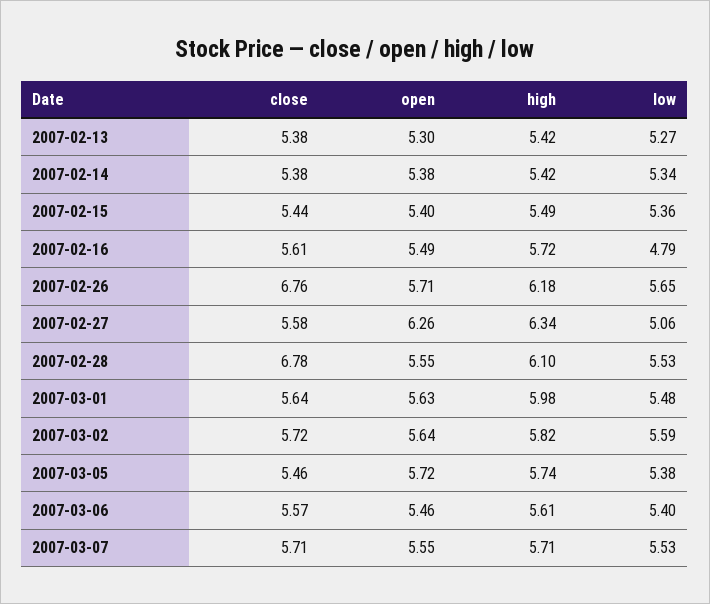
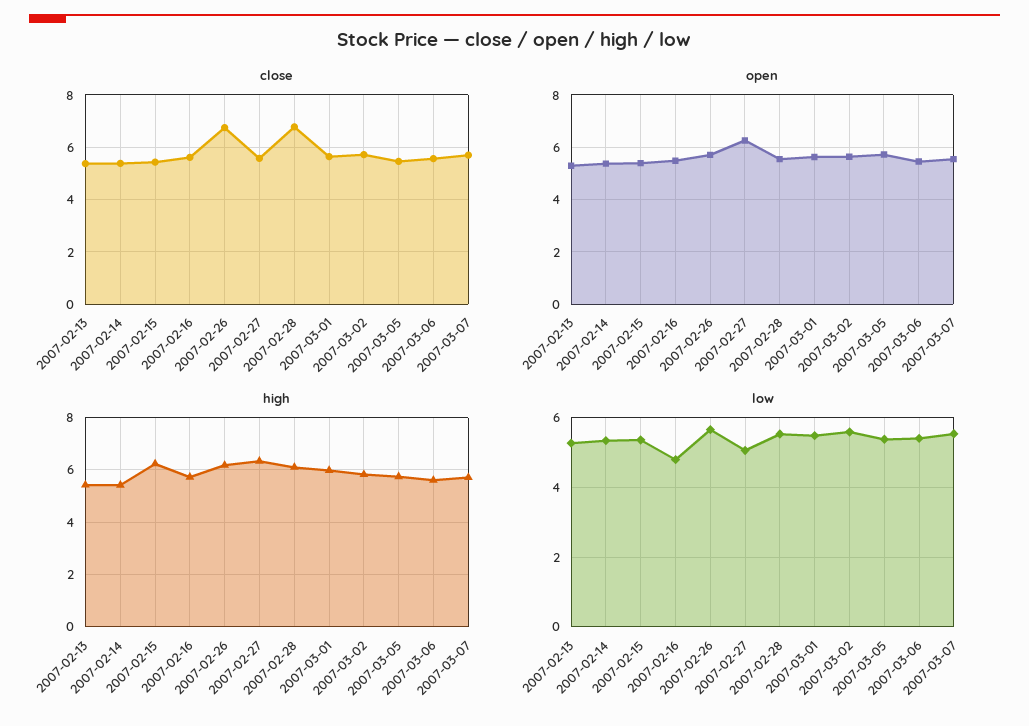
high, 2007-02-15: 5.49 -> 6.25

